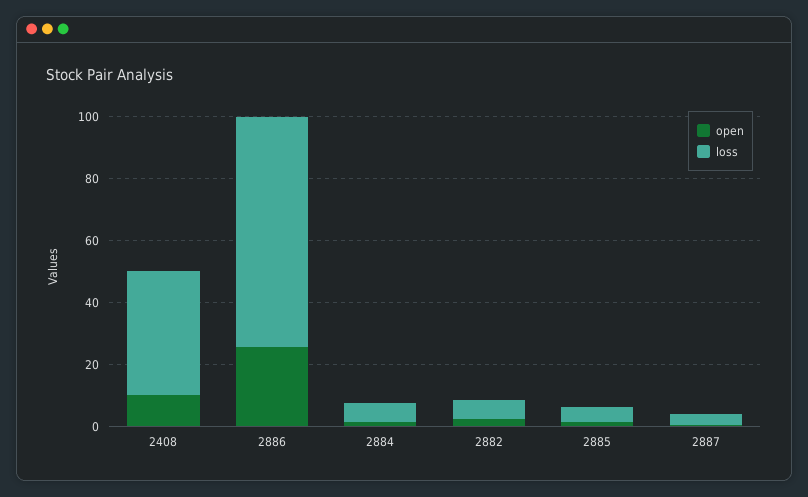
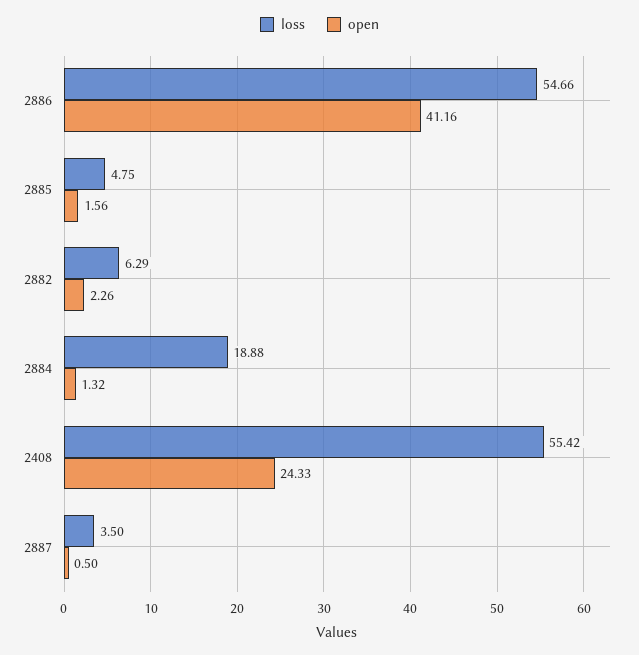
open, 2408: 10 -> 24.33
loss, 2408: 40 -> 55.42
open, 2886: 25 -> 41.16
loss, 2886: 75 -> 54.66
loss, 2884: 5 -> 18.88

